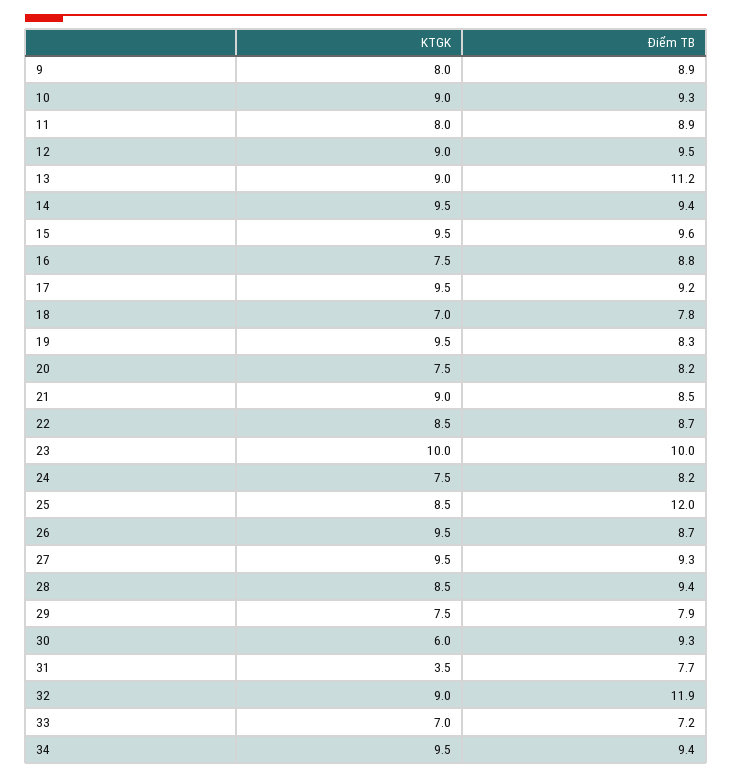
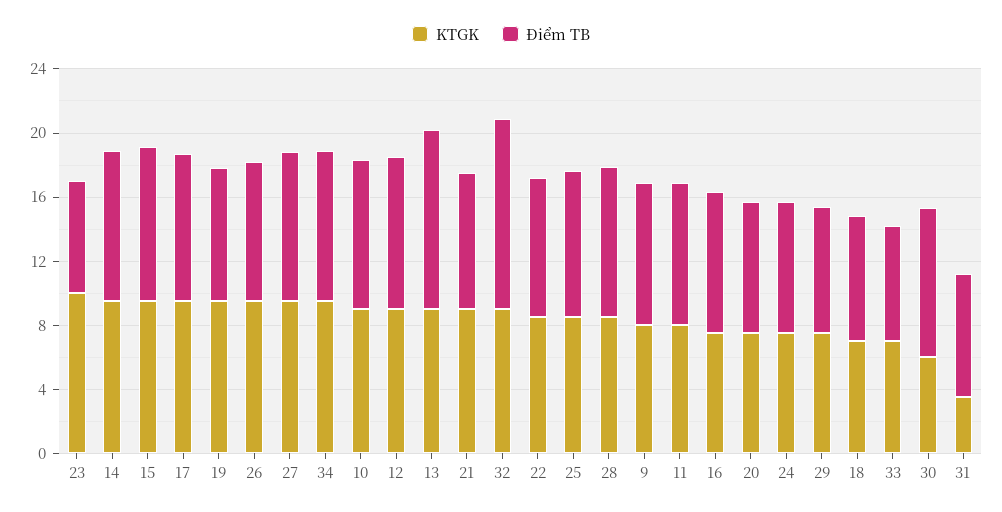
Điểm TB, 23: 10 -> 7
Điểm TB, 25: 12 -> 9

